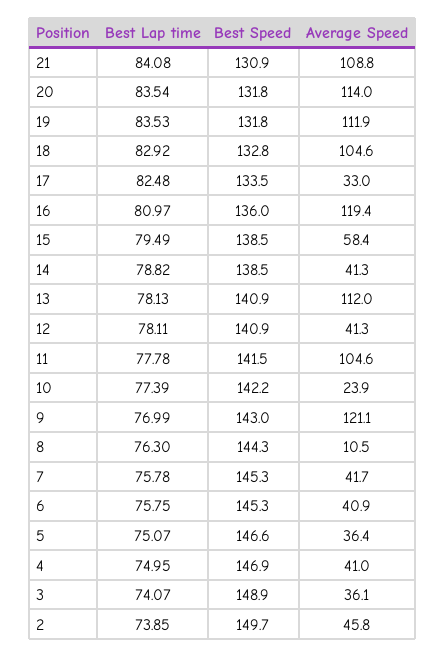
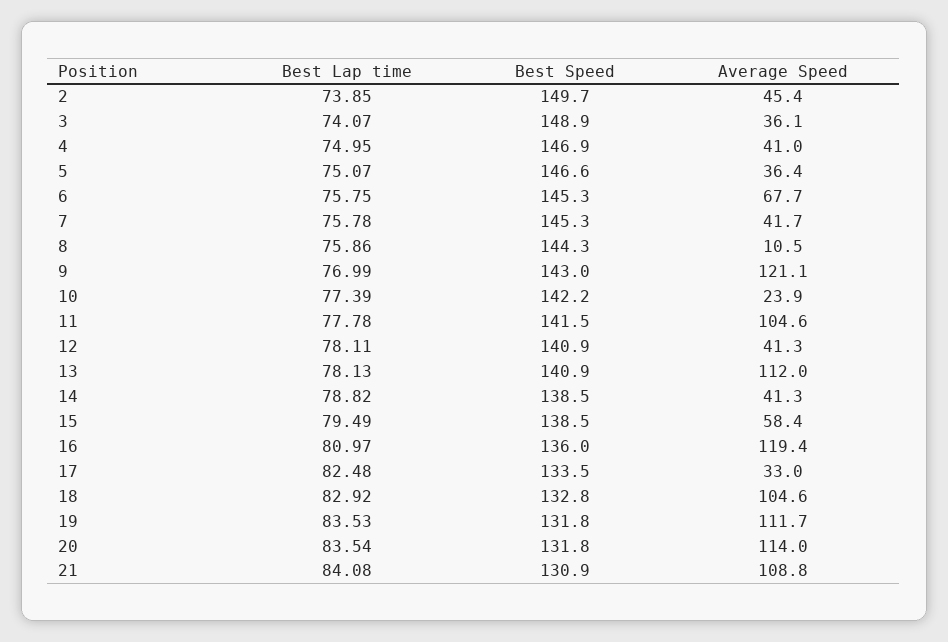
Average Speed, 19: 111.9 -> 111.7
Best Lap time, 8: 76.3 -> 75.86
Average Speed, 6: 40.9 -> 67.7
Average Speed, 2: 45.8 -> 45.4

